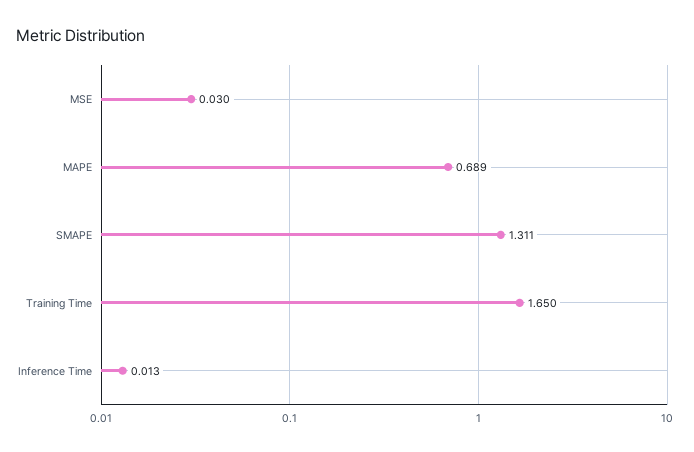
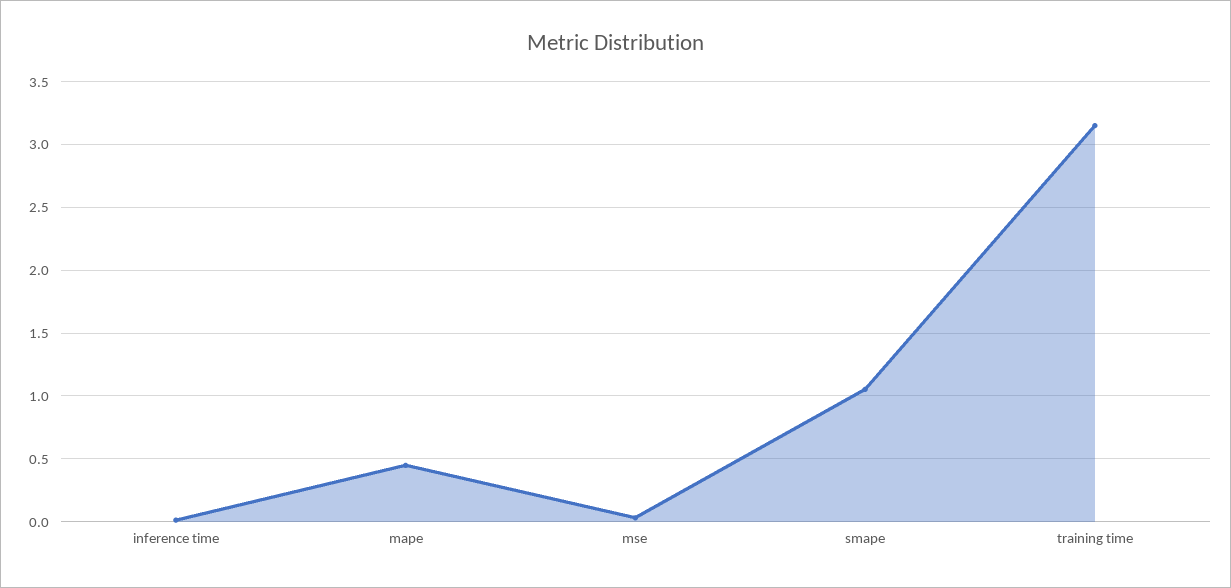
MAPE: 0.689 -> 0.45
SMAPE: 1.311 -> 1.05
Training Time: 1.65 -> 3.15

